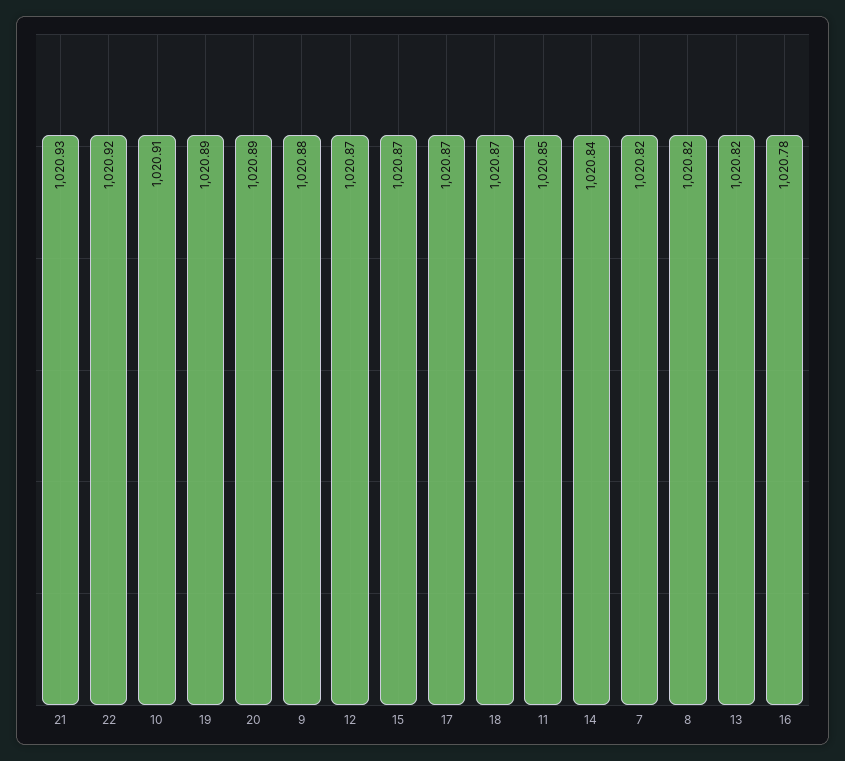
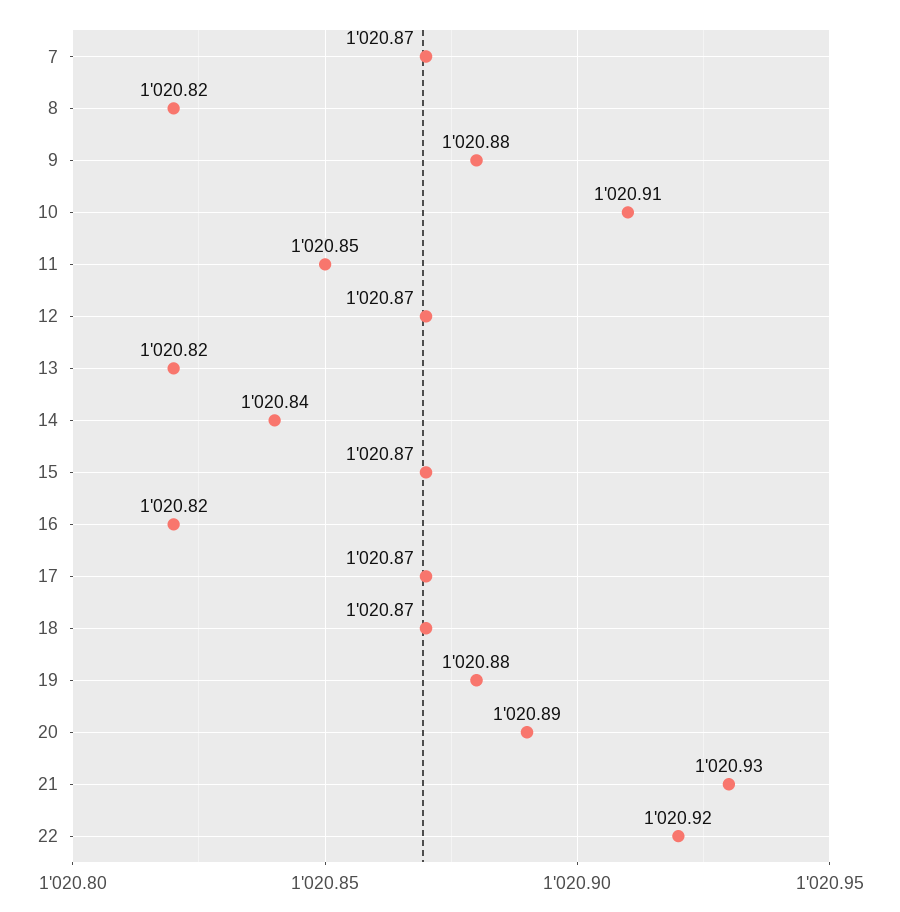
19: 1020.89 -> 1020.88
7: 1020.82 -> 1020.87
16: 1020.78 -> 1020.82

